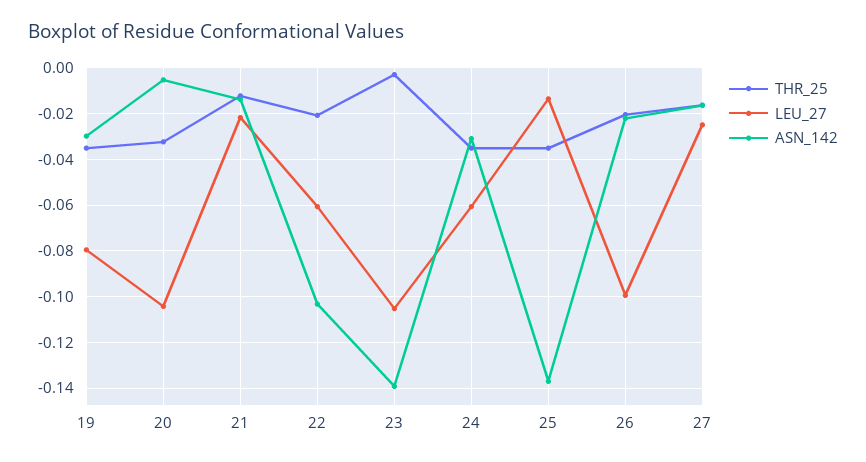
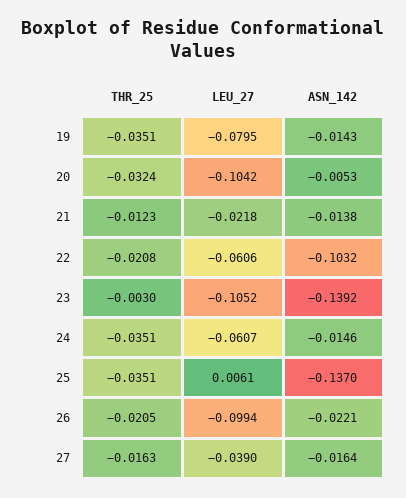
ASN_142, 19: -0.03 -> -0.0143
ASN_142, 24: -0.03 -> -0.0146
LEU_27, 25: -0.015 -> 0.0061
LEU_27, 27: -0.025 -> -0.039

